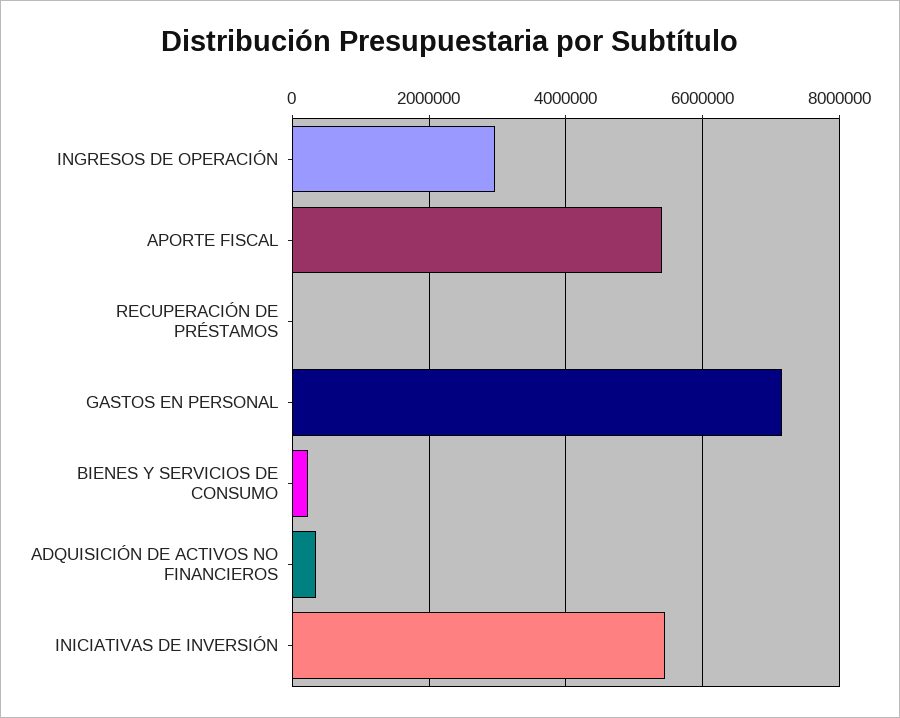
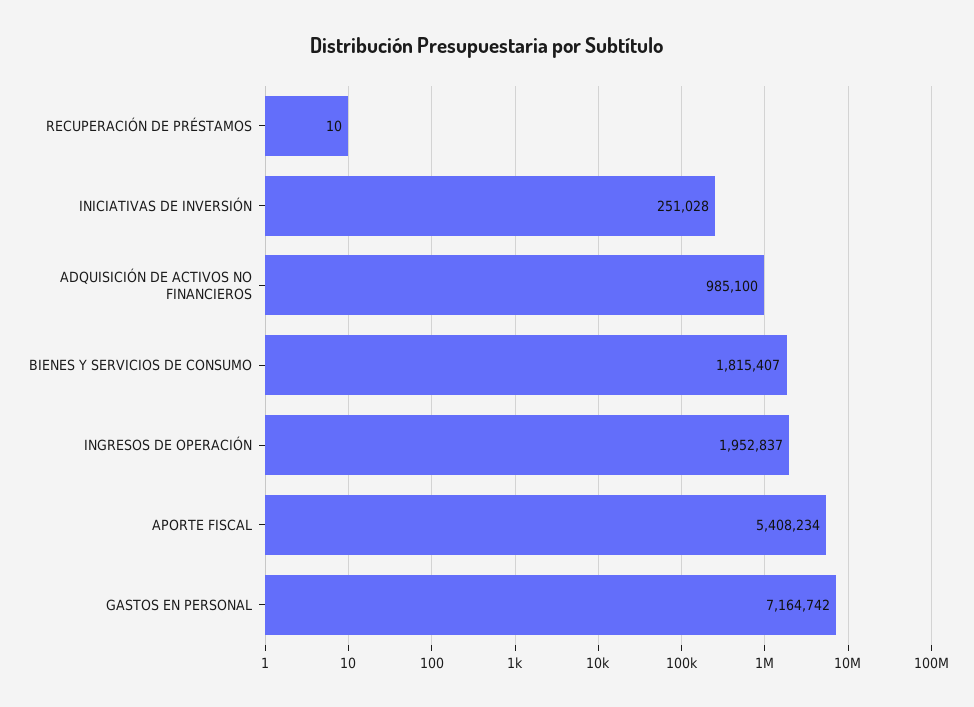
INGRESOS DE OPERACIÓN: 3000000 -> 1952837
BIENES Y SERVICIOS DE CONSUMO: 200000 -> 1815407
ADQUISICIÓN DE ACTIVOS NO FINANCIEROS: 400000 -> 985100
INICIATIVAS DE INVERSIÓN: 5400000 -> 251028

